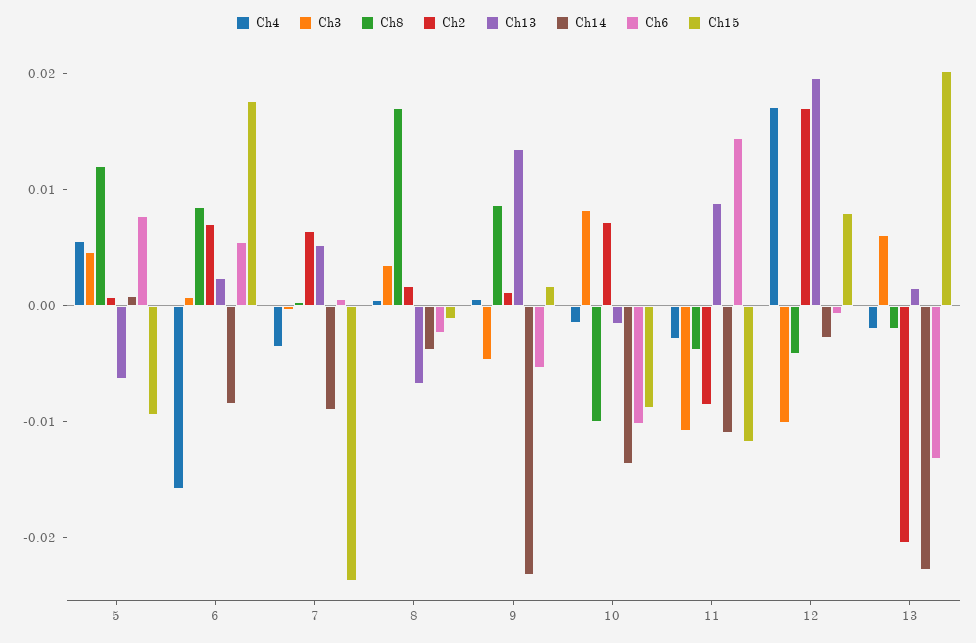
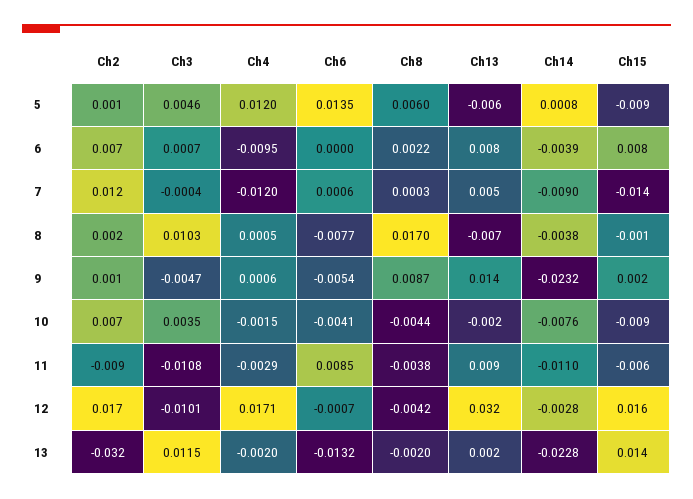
Ch4, 5: 0.006 -> 0.012
Ch8, 5: 0.012 -> 0.006
Ch6, 5: 0.008 -> 0.0135
Ch4, 6: -0.016 -> -0.0095
Ch8, 6: 0.008 -> 0.0022
Ch13, 6: 0.002 -> 0.008
Ch14, 6: -0.008 -> -0.0039
Ch6, 6: 0.006 -> 0
Ch15, 6: 0.018 -> 0.008
Ch4, 7: -0.004 -> -0.012
Ch2, 7: 0.006 -> 0.012
Ch15, 7: -0.024 -> -0.014
Ch3, 8: 0.004 -> 0.0103
Ch6, 8: -0.002 -> -0.0077
Ch3, 10: 0.008 -> 0.0035
Ch8, 10: -0.01 -> -0.0044
Ch14, 10: -0.014 -> -0.0076
Ch6, 10: -0.01 -> -0.0041
Ch6, 11: 0.014 -> 0.0085
Ch15, 11: -0.012 -> -0.006
Ch13, 12: 0.02 -> 0.032
Ch15, 12: 0.008 -> 0.016
Ch3, 13: 0.006 -> 0.0115
Ch2, 13: -0.02 -> -0.032
Ch15, 13: 0.02 -> 0.014

